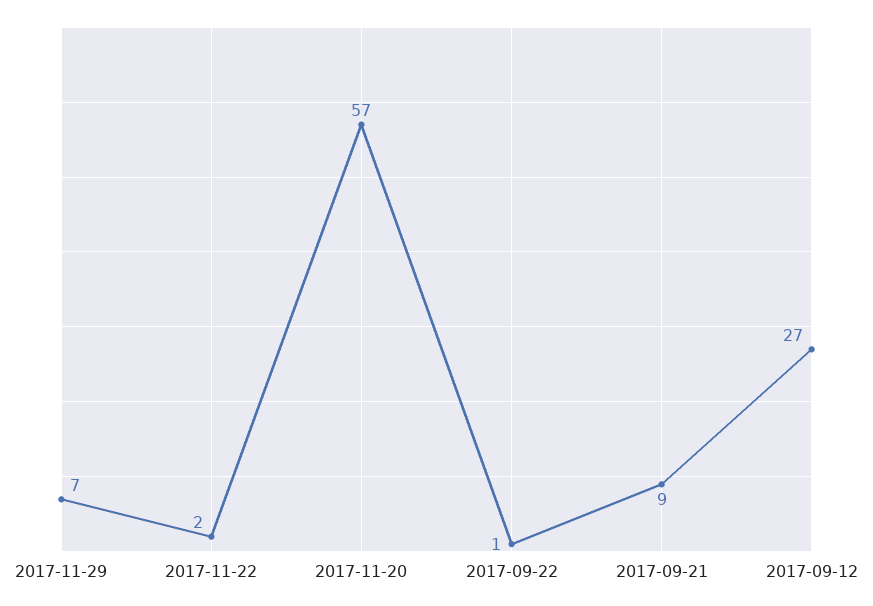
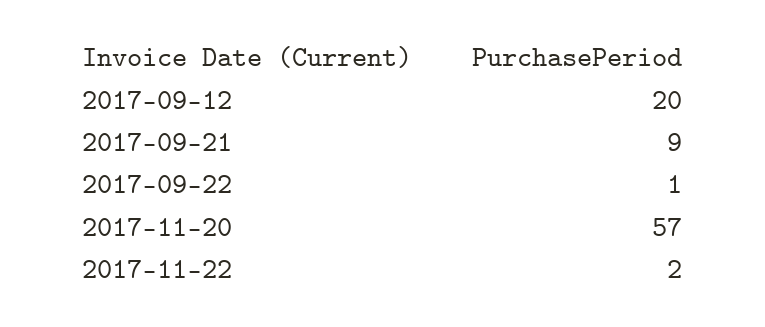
2017-11-29: 7 -> none
2017-09-12: 27 -> 20

